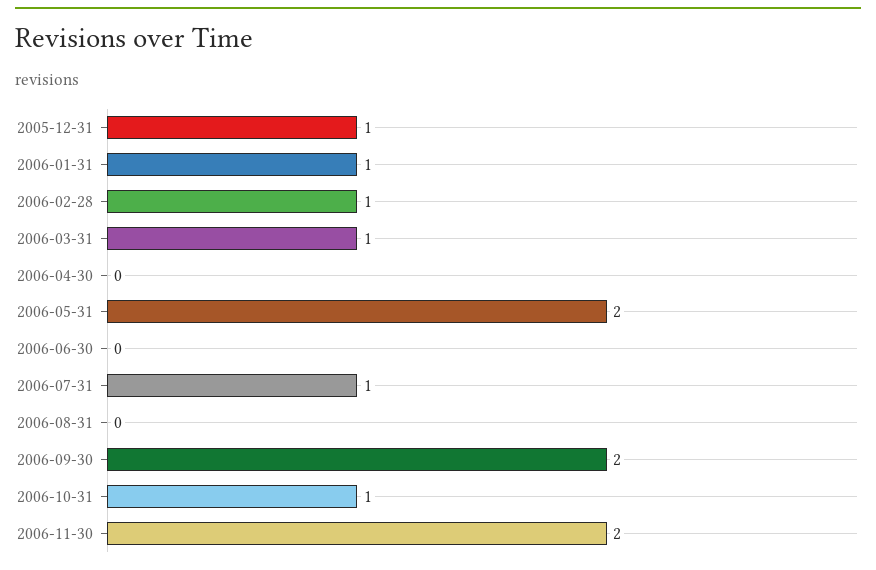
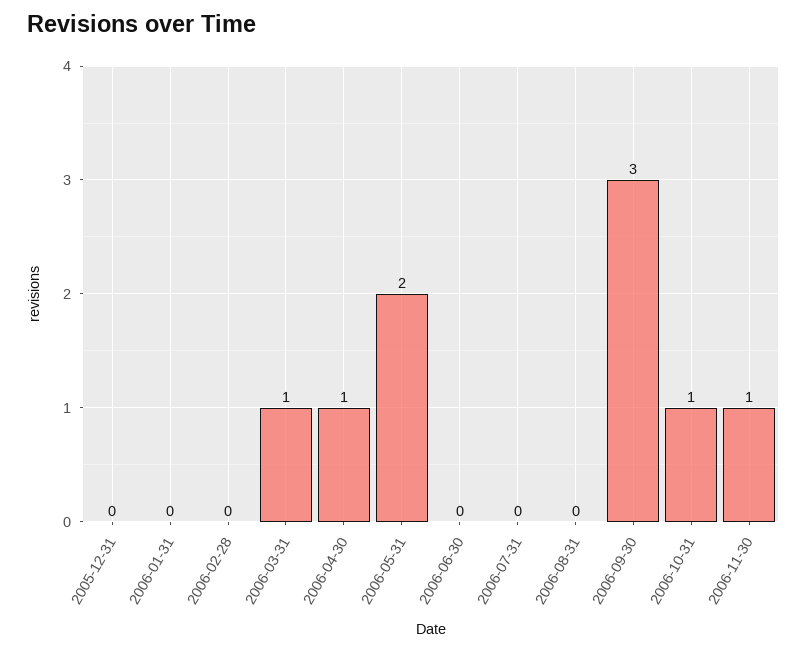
2005-12-31: 1 -> 0
2006-01-31: 1 -> 0
2006-02-28: 1 -> 0
2006-04-30: 0 -> 1
2006-07-31: 1 -> 0
2006-09-30: 2 -> 3
2006-11-30: 2 -> 1

